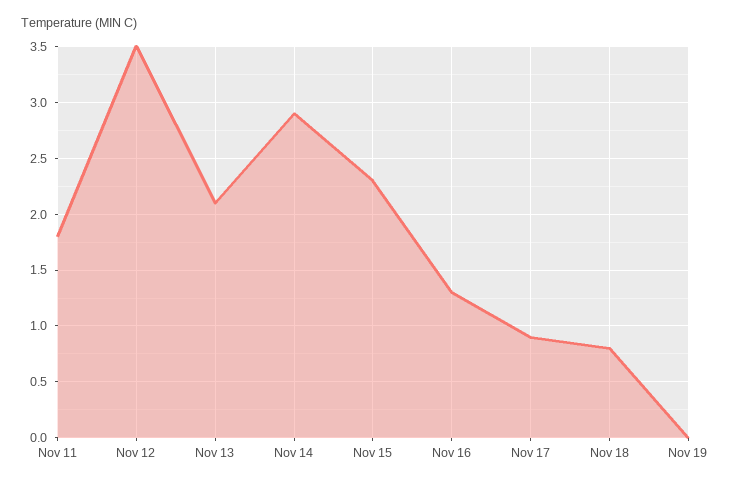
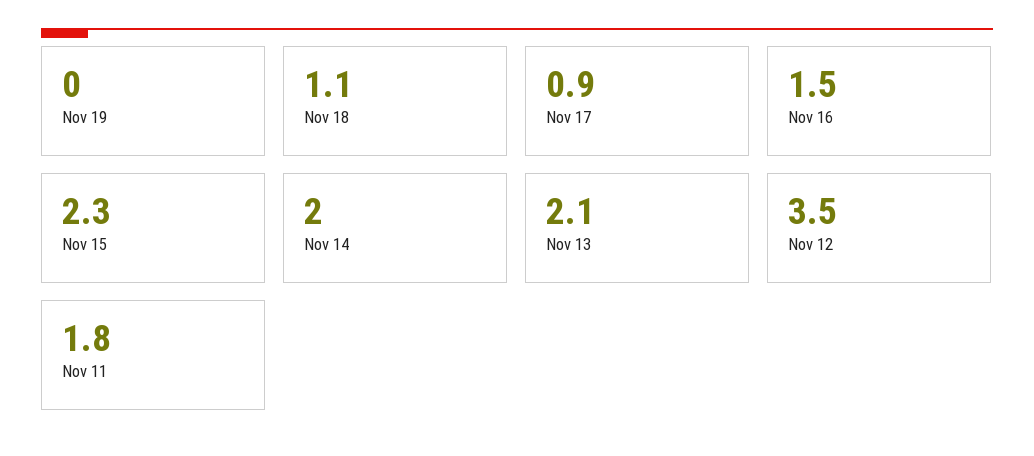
Nov 14: 2.9 -> 2
Nov 16: 1.3 -> 1.5
Nov 18: 0.8 -> 1.1

